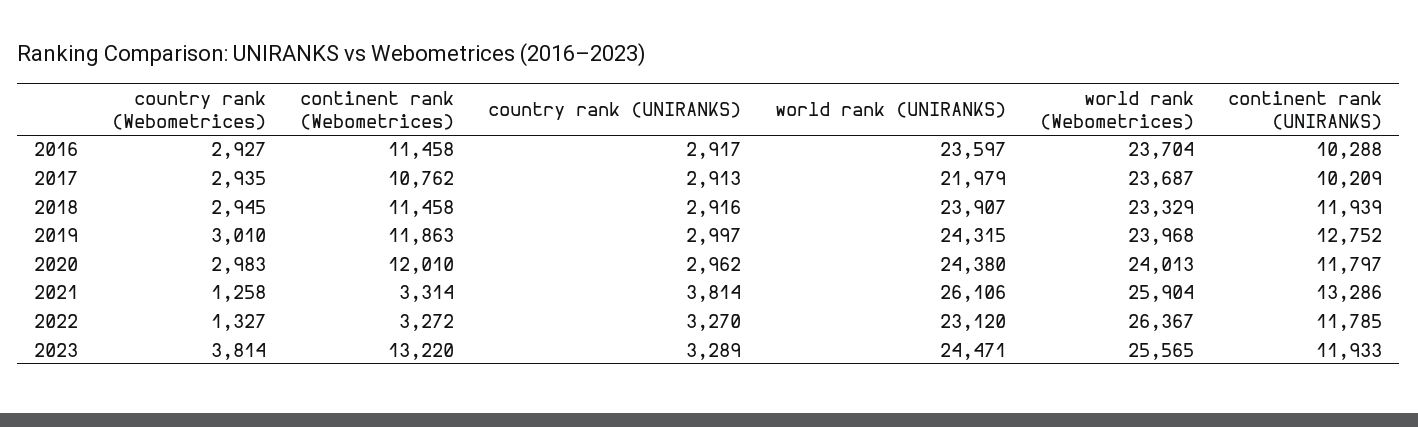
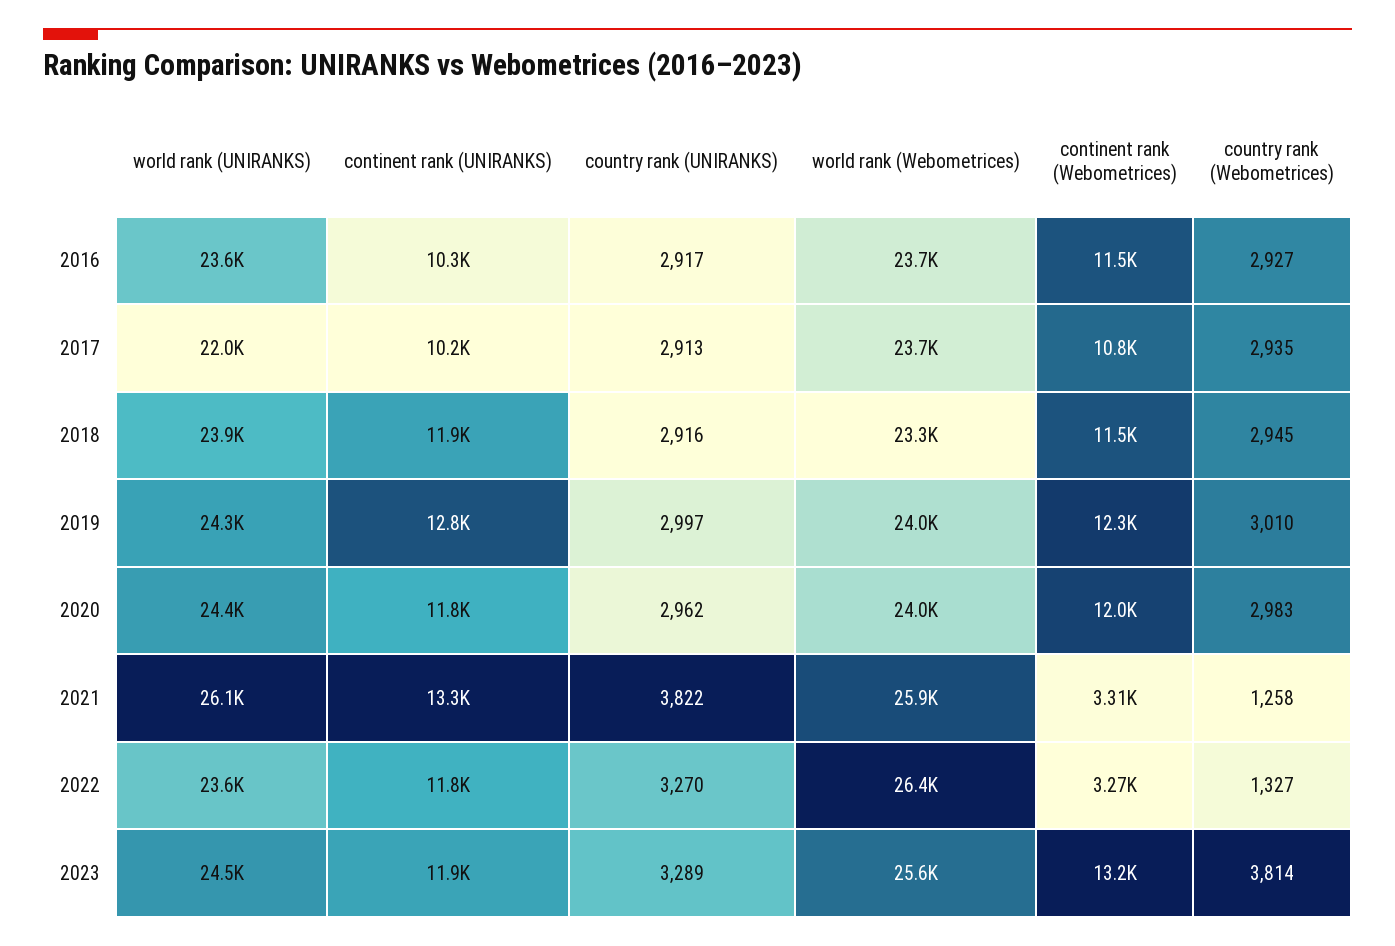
continent rank (Webometrices), 2019: 11863 -> 12300
country rank (UNIRANKS), 2021: 3814 -> 3822
world rank (UNIRANKS), 2022: 23120 -> 23600

